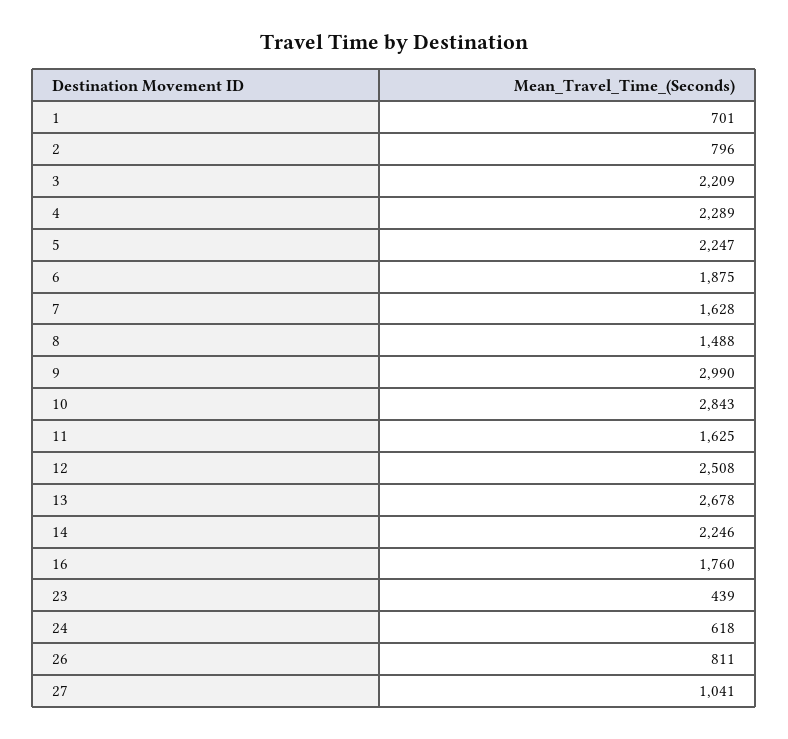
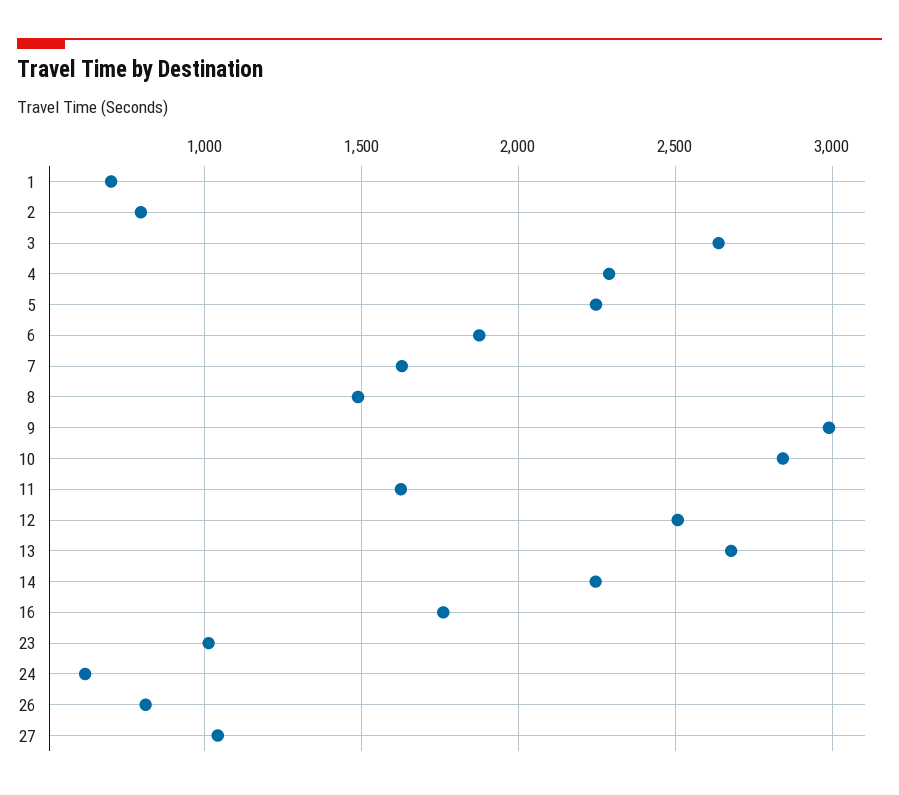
3: 2209 -> 2650
23: 439 -> 1000

